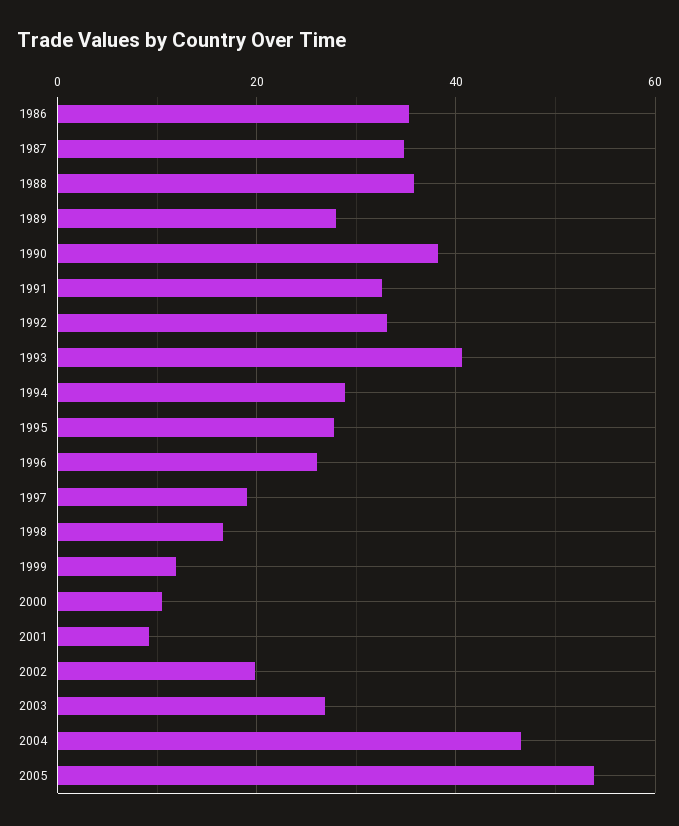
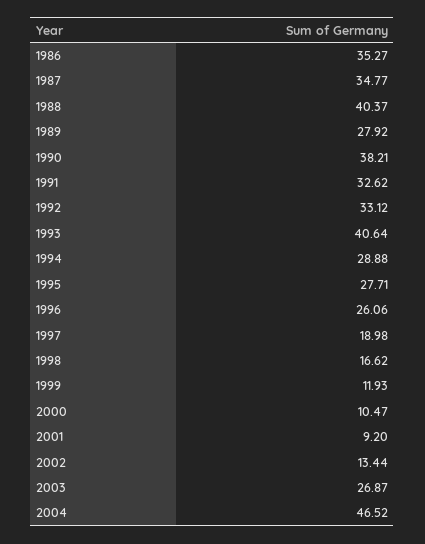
1988: 36 -> 40.37
2002: 20 -> 13.44
2005: 54 -> none

